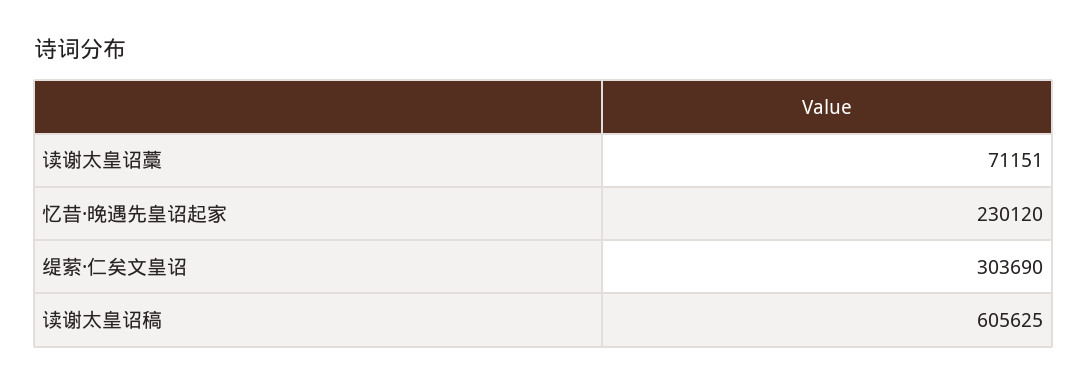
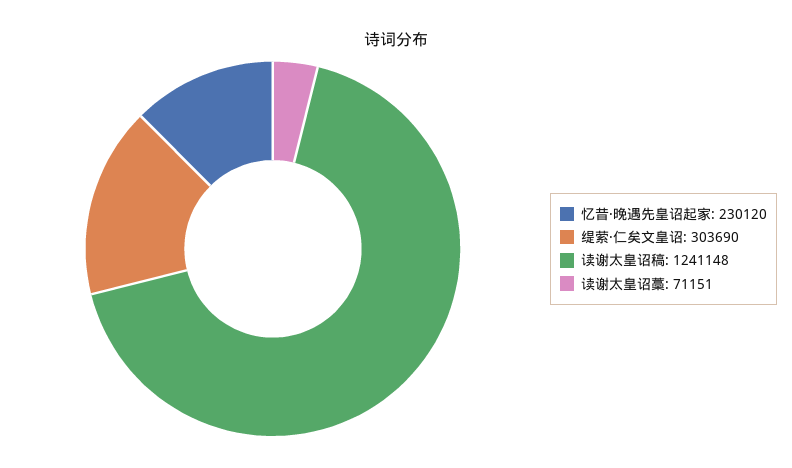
读谢太皇诏稿: 605625 -> 1241148

